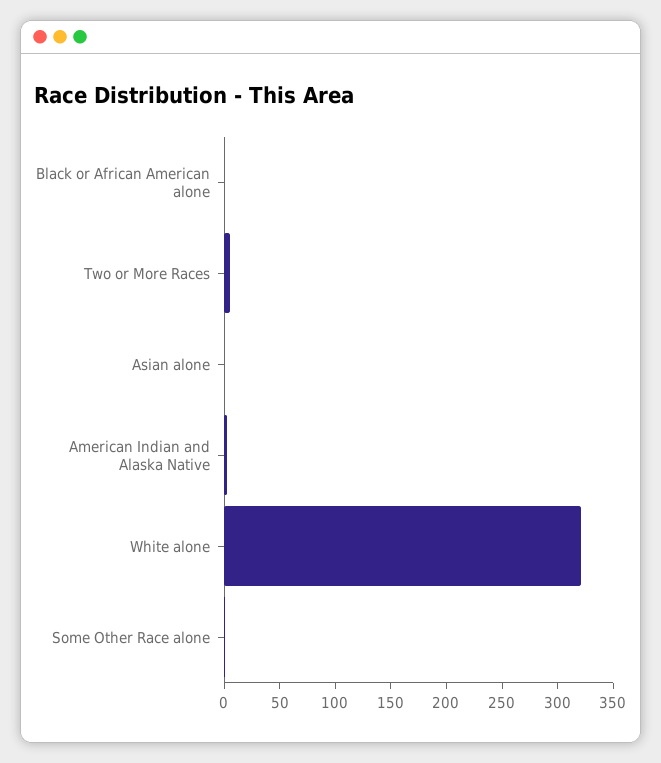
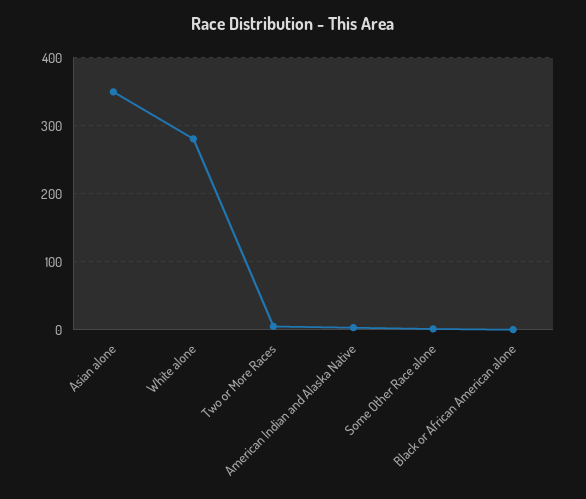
Asian alone: 0 -> 350
White alone: 320 -> 280

